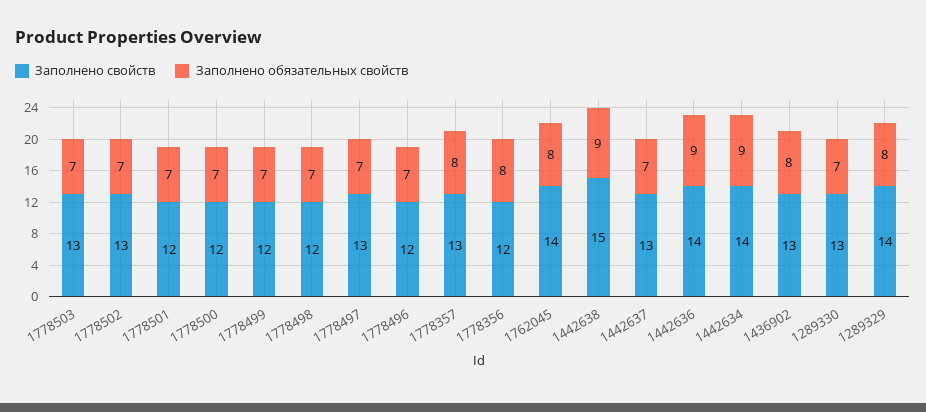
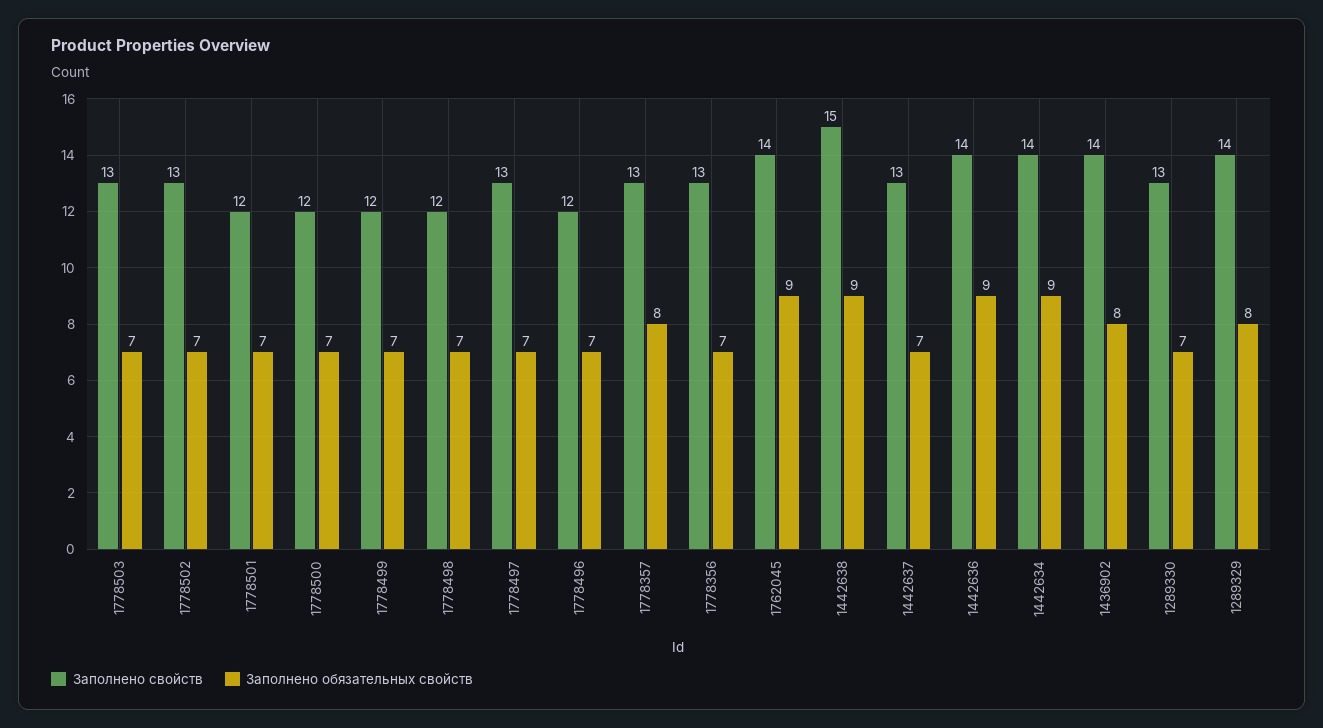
Заполнено свойств, 1778356: 12 -> 13
Заполнено обязательных свойств, 1778356: 8 -> 7
Заполнено обязательных свойств, 1762045: 8 -> 9
Заполнено свойств, 1436902: 13 -> 14

